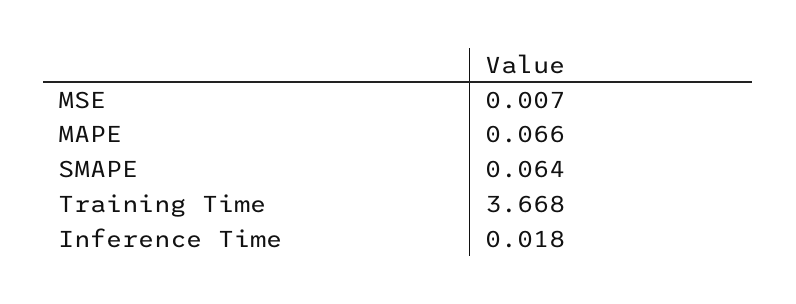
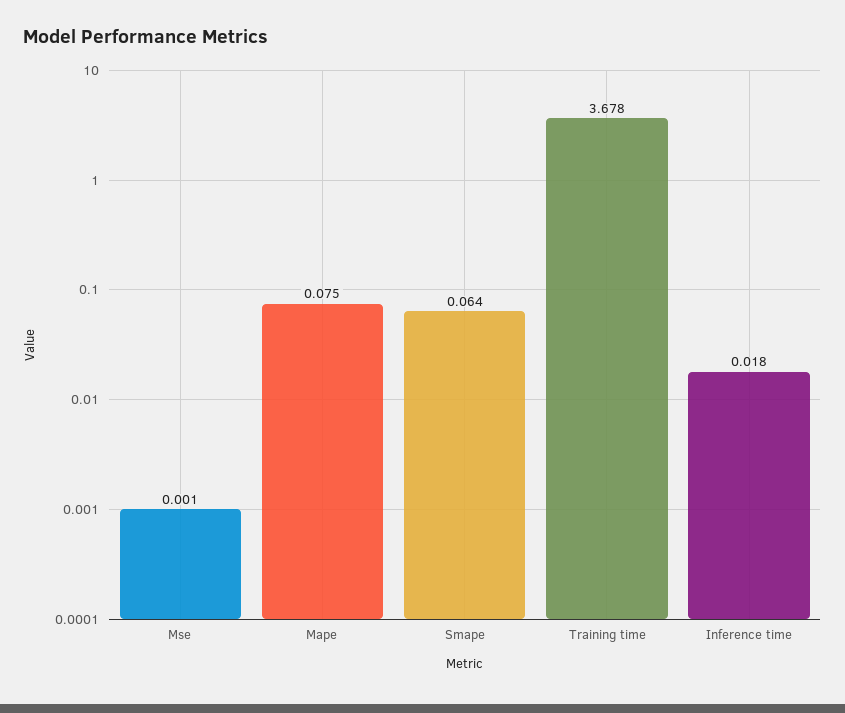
MSE: 0.007 -> 0.001
MAPE: 0.066 -> 0.075
Training Time: 3.668 -> 3.678

